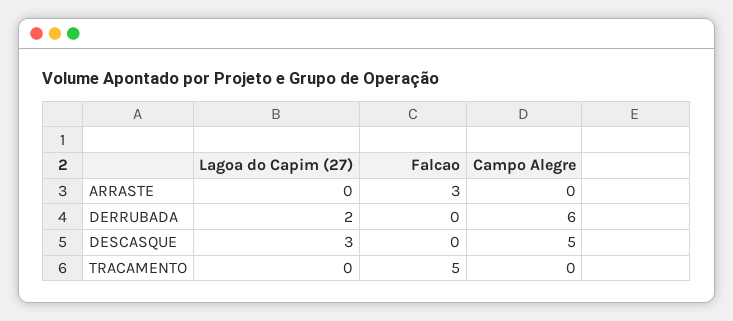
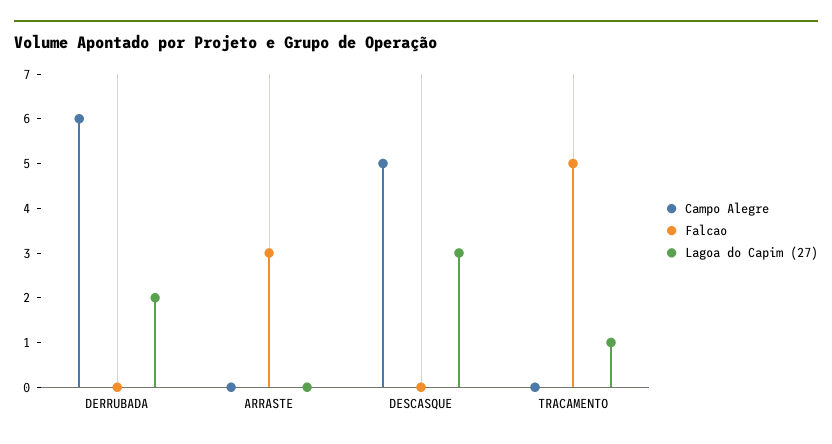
Lagoa do Capim (27), TRACAMENTO: 0 -> 1

